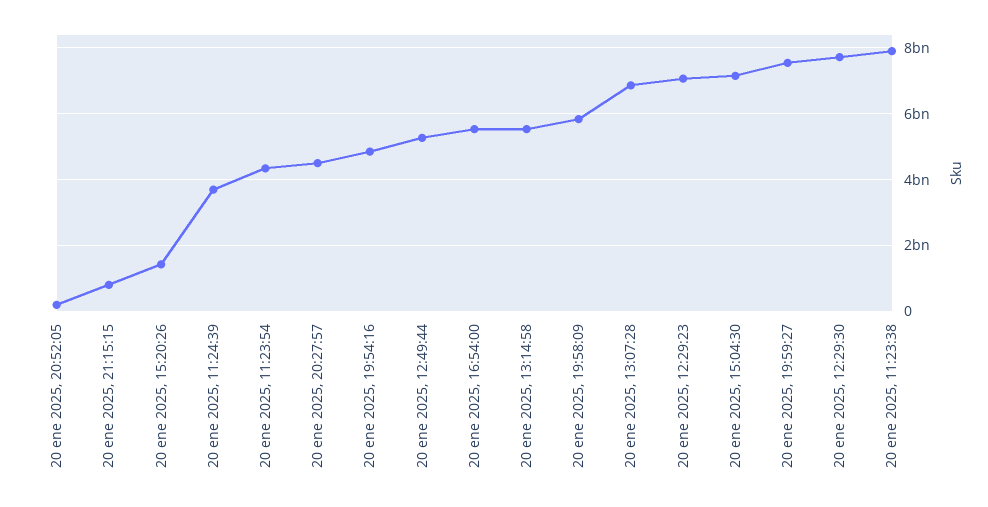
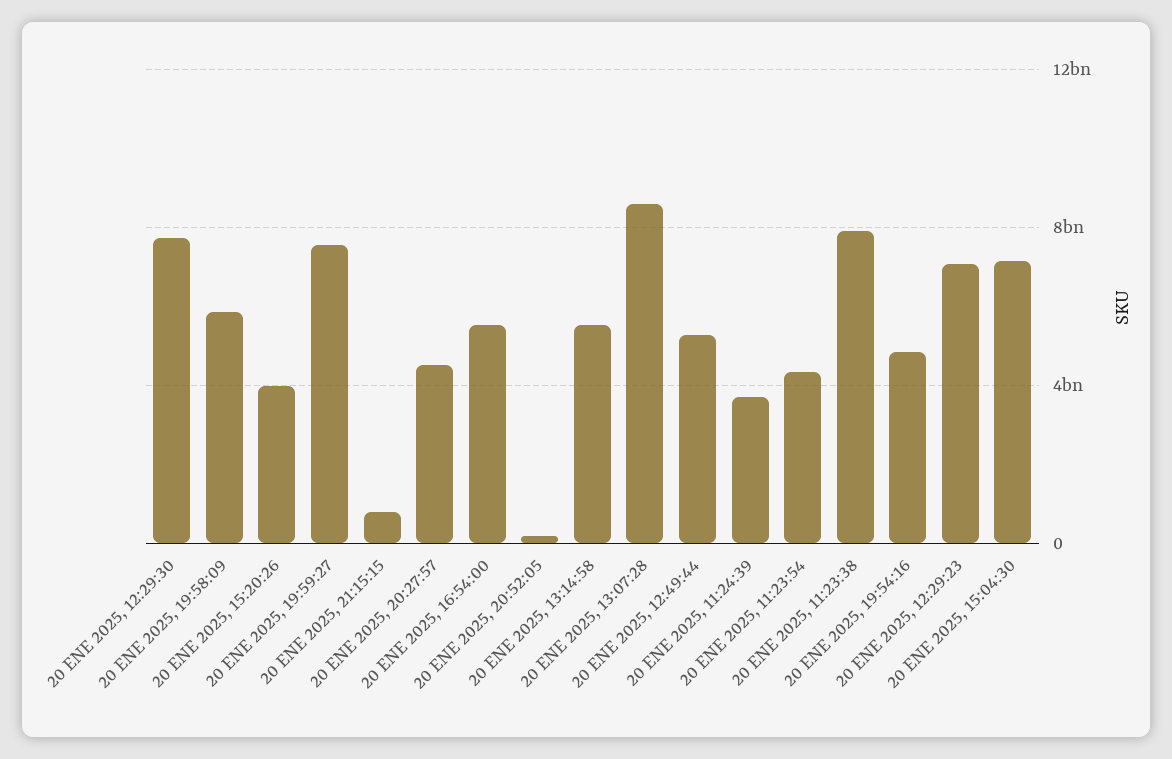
20 ene 2025, 15:20:26: 1400000000 -> 4000000000
20 ene 2025, 13:07:28: 6800000000 -> 8500000000

